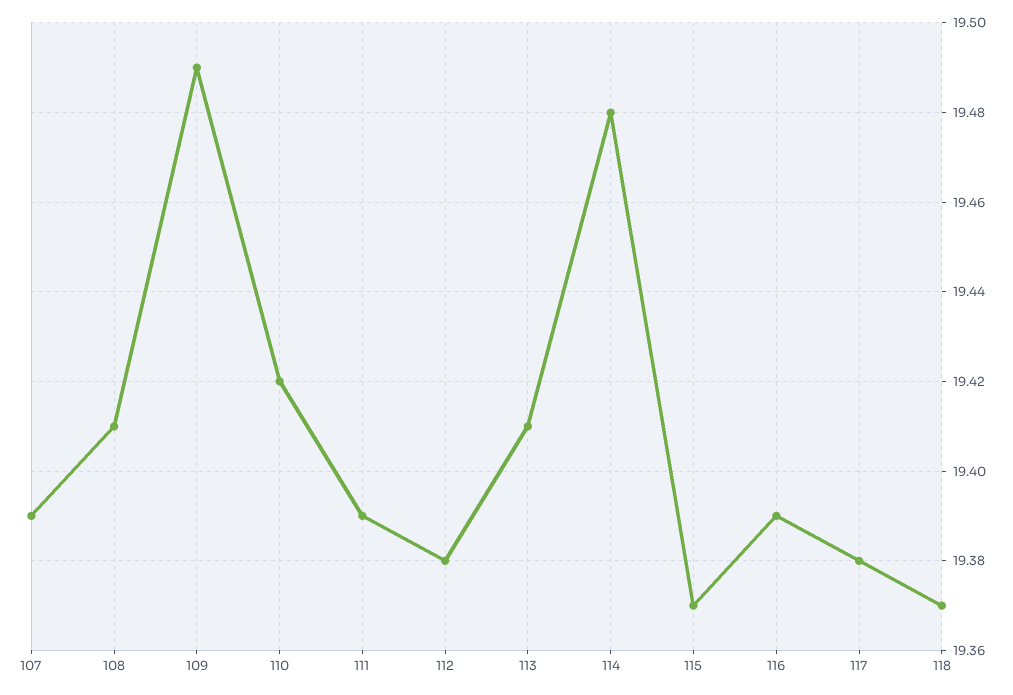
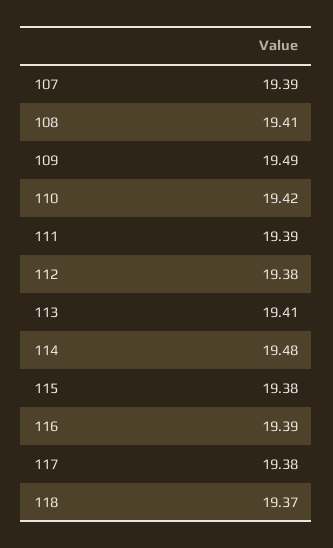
115: 19.37 -> 19.38

